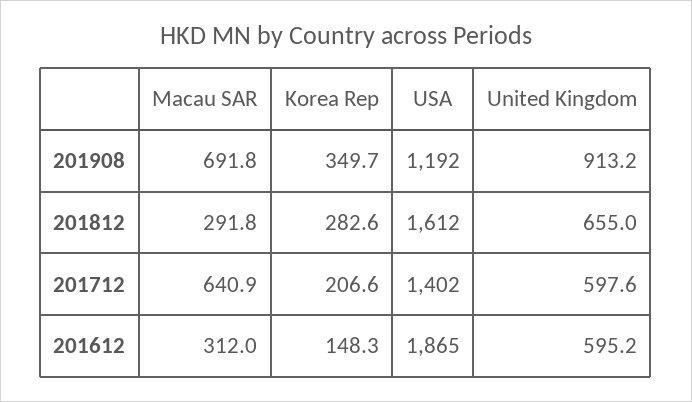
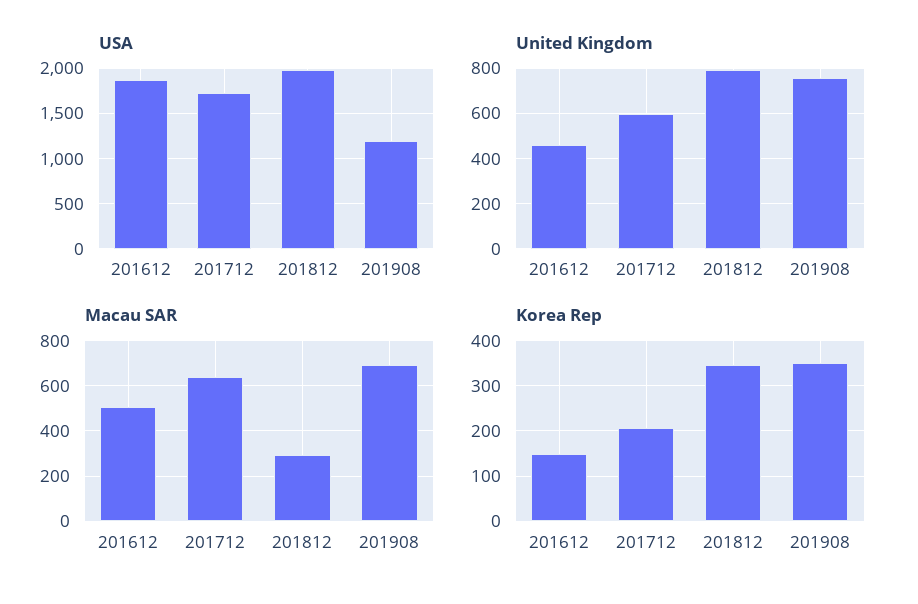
United Kingdom, 201908: 913.2 -> 750
Korea Rep, 201812: 282.6 -> 340
USA, 201812: 1612 -> 2000
United Kingdom, 201812: 655 -> 800
USA, 201712: 1402 -> 1700
Macau SAR, 201612: 312 -> 500
United Kingdom, 201612: 595.2 -> 450

